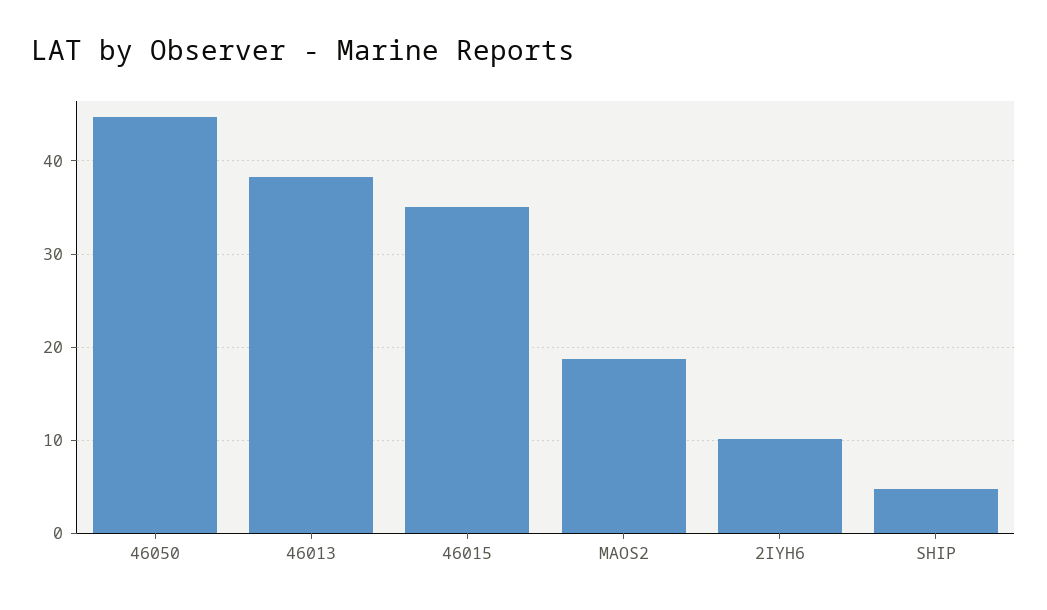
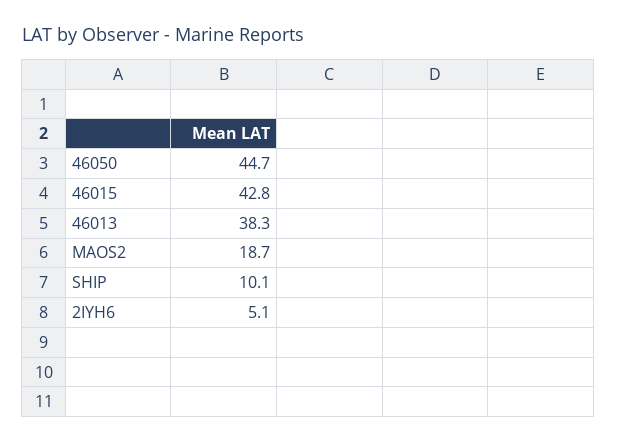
46015: 35 -> 42.8
2IYH6: 10 -> 5.1
SHIP: 5 -> 10.1

